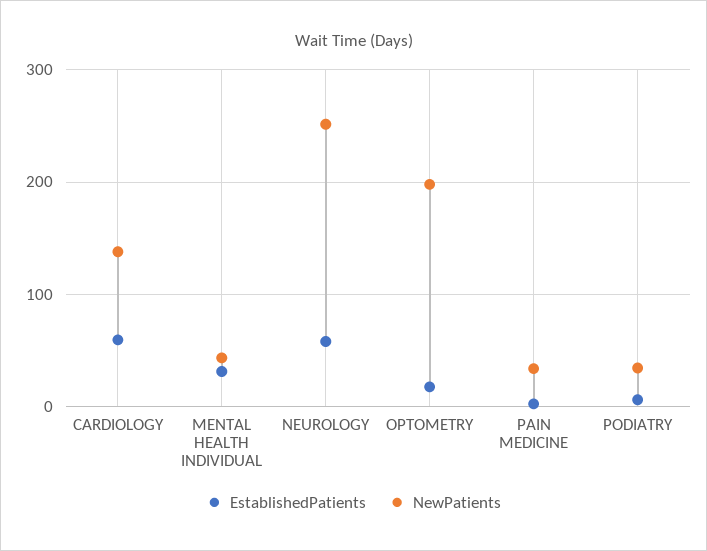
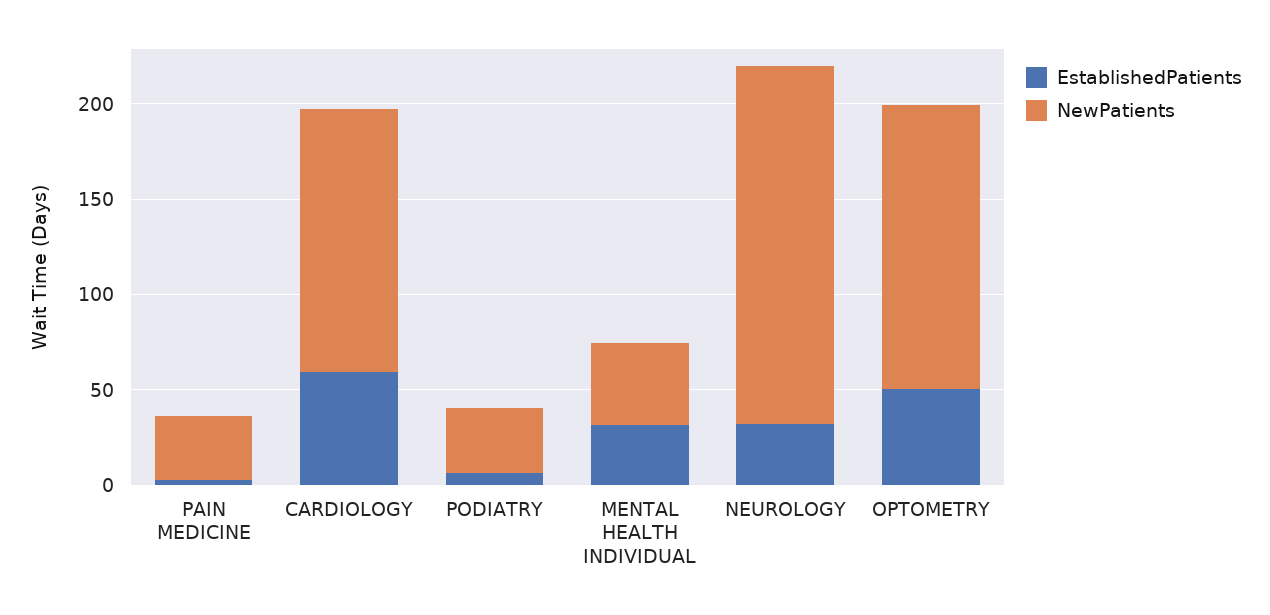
EstablishedPatients, NEUROLOGY: 60 -> 30
NewPatients, NEUROLOGY: 250 -> 190
EstablishedPatients, OPTOMETRY: 20 -> 50
NewPatients, OPTOMETRY: 200 -> 150

